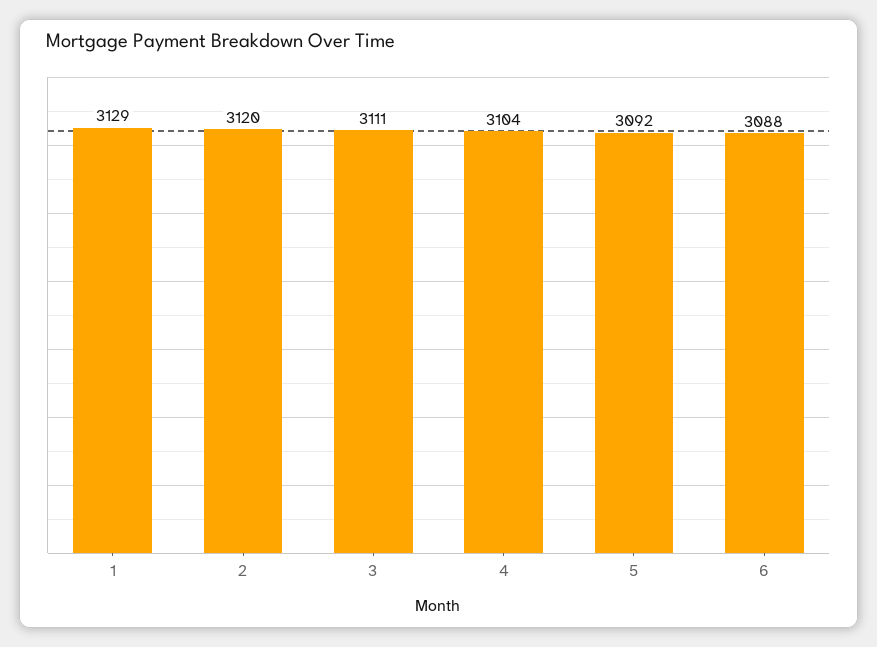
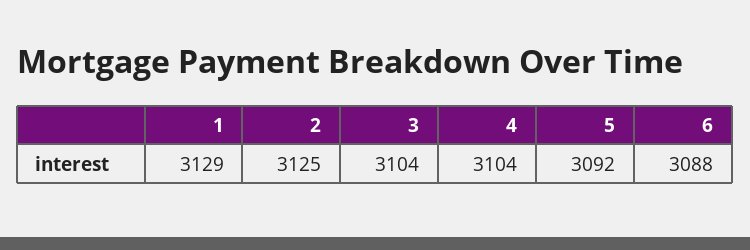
2: 3120 -> 3125
3: 3111 -> 3104

